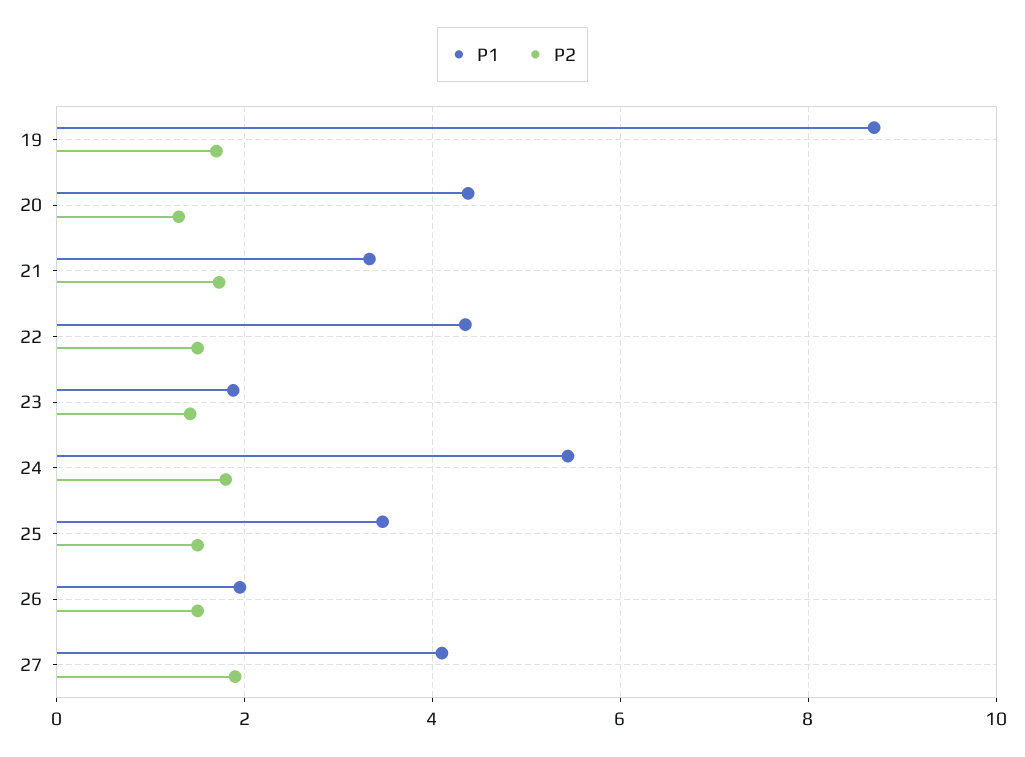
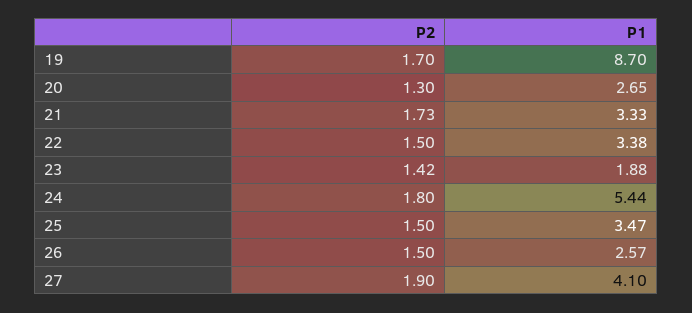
P1, 20: 4.4 -> 2.65
P1, 22: 4.4 -> 3.38
P1, 26: 2 -> 2.57

